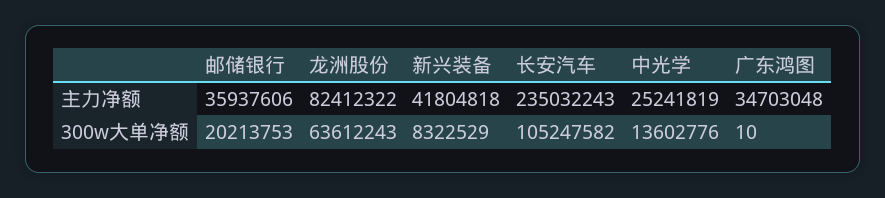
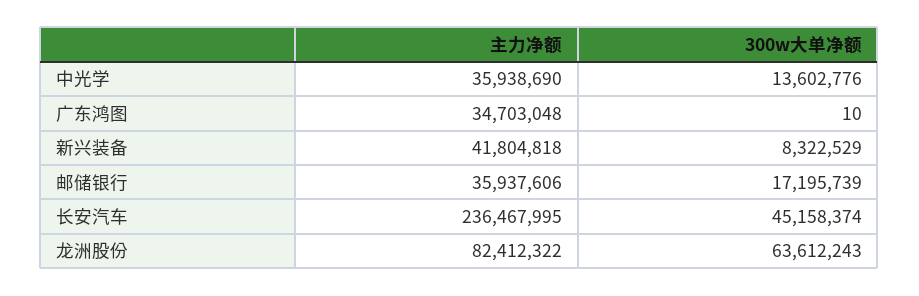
长安汽车, 主力净额: 235032243 -> 236467995
中光学, 主力净额: 25241819 -> 35938690
邮储银行, 300w大单净额: 20213753 -> 17195739
长安汽车, 300w大单净额: 105247582 -> 45158374

